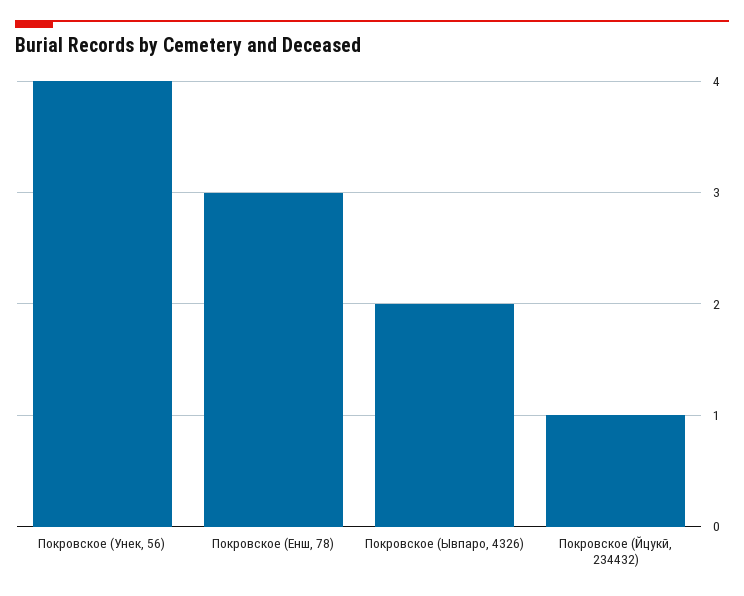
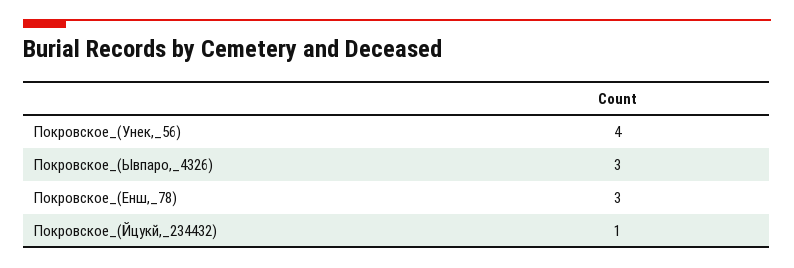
Покровское (Ывпаро, 4326): 2 -> 3

